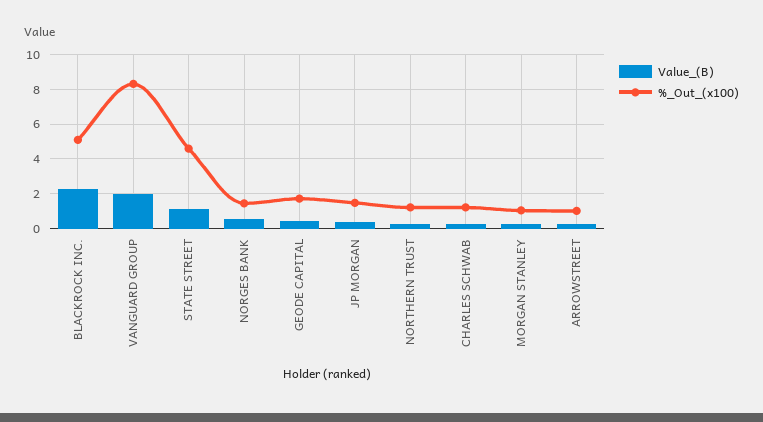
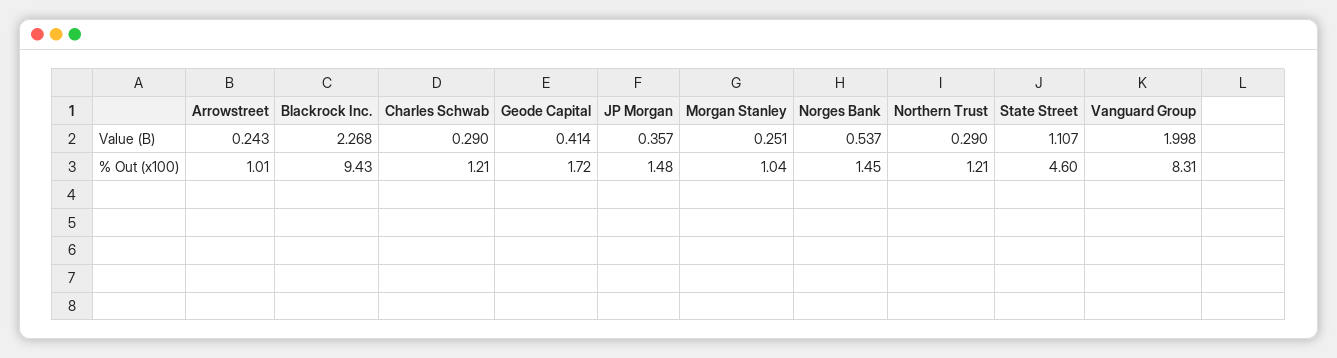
%_Out_(x100), BLACKROCK INC.: 5 -> 9.43

